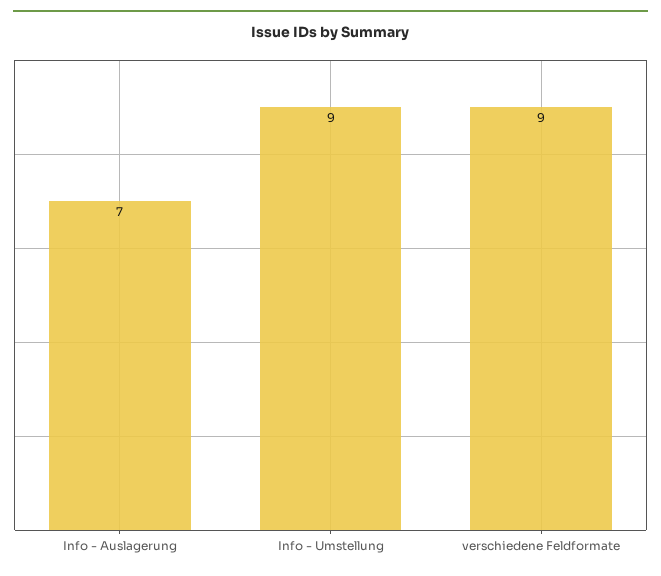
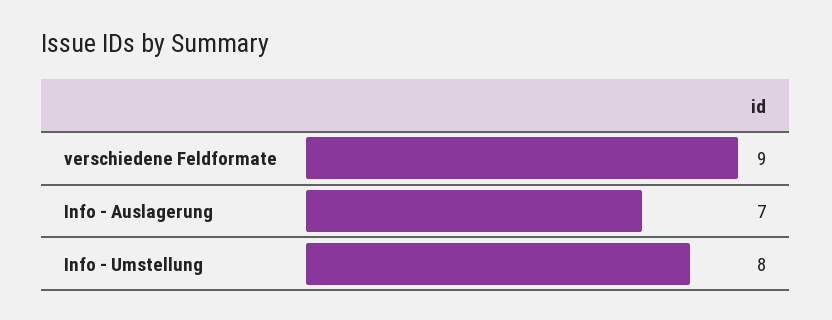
Info - Umstellung: 9 -> 8

